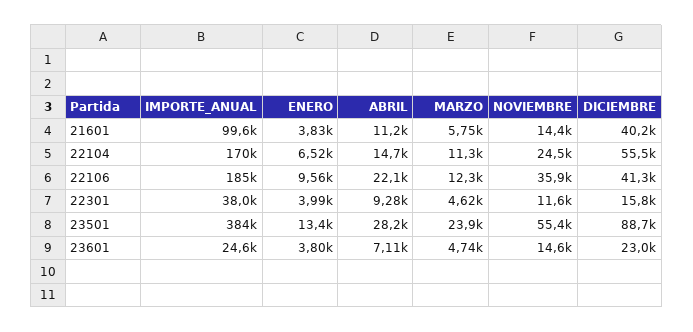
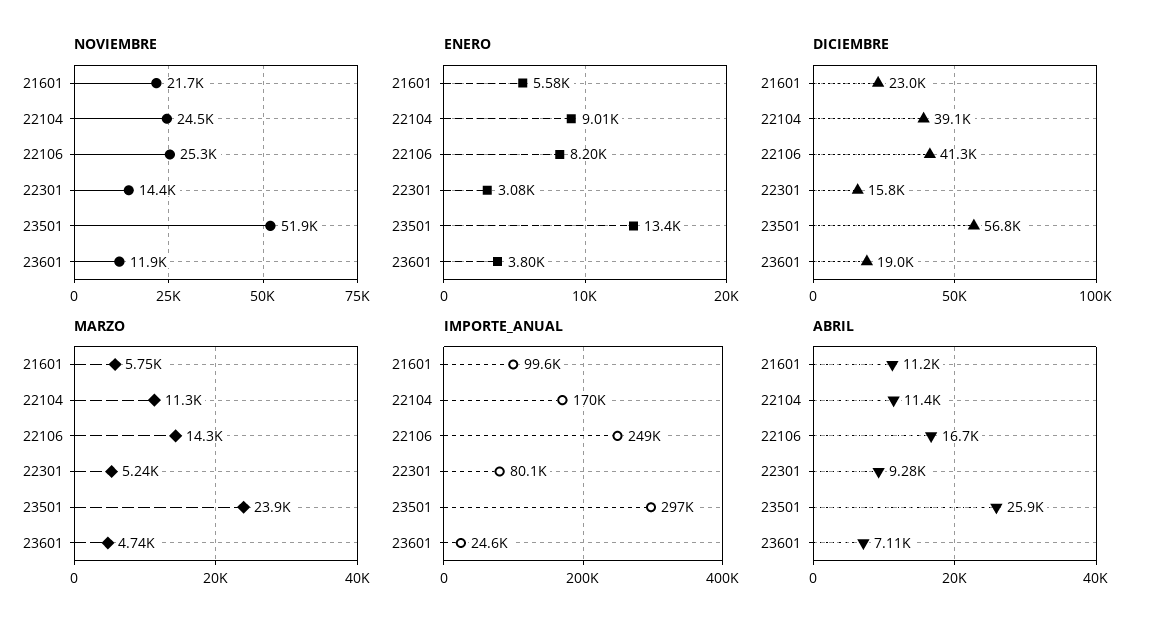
ENERO, 21601: 3830 -> 5580
NOVIEMBRE, 21601: 14400 -> 21700
DICIEMBRE, 21601: 40200 -> 23000
ENERO, 22104: 6520 -> 9010
ABRIL, 22104: 14700 -> 11400
DICIEMBRE, 22104: 55500 -> 39100
IMPORTE_ANUAL, 22106: 185000 -> 249000
ENERO, 22106: 9560 -> 8200
ABRIL, 22106: 22100 -> 16700
MARZO, 22106: 12300 -> 14300
NOVIEMBRE, 22106: 35900 -> 25300
IMPORTE_ANUAL, 22301: 38000 -> 80100
ENERO, 22301: 3990 -> 3080
MARZO, 22301: 4620 -> 5240
NOVIEMBRE, 22301: 11600 -> 14400
IMPORTE_ANUAL, 23501: 384000 -> 297000
ABRIL, 23501: 28200 -> 25900
NOVIEMBRE, 23501: 55400 -> 51900
DICIEMBRE, 23501: 88700 -> 56800
NOVIEMBRE, 23601: 14600 -> 11900
DICIEMBRE, 23601: 23000 -> 19000

